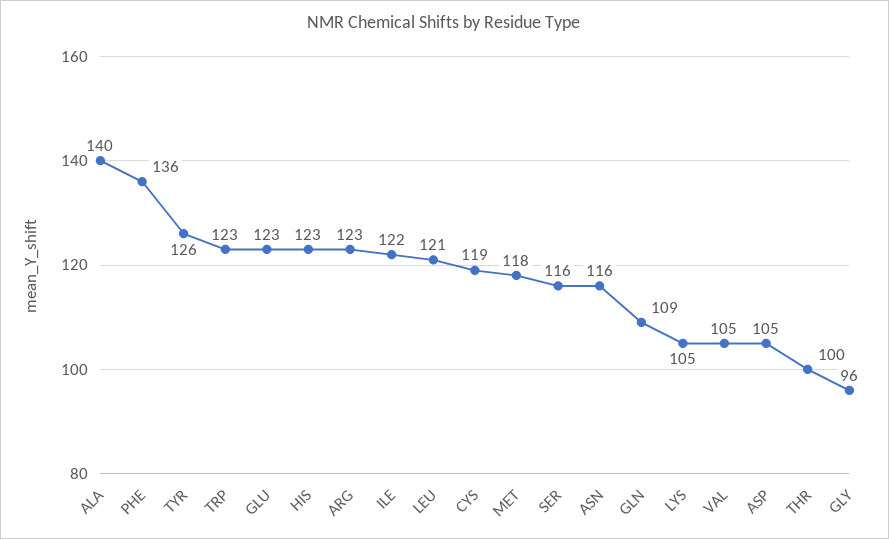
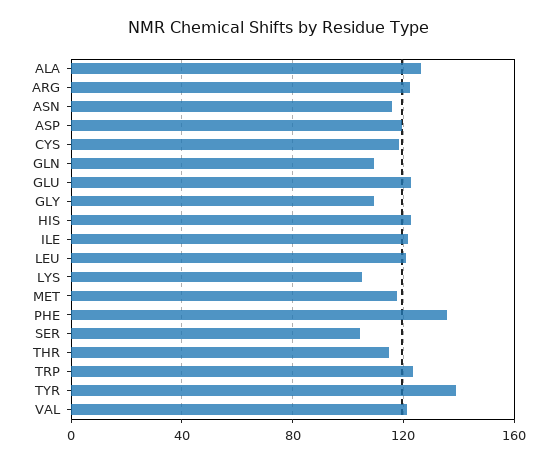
ALA: 140 -> 125
TYR: 126 -> 140
SER: 116 -> 105
VAL: 105 -> 120
ASP: 105 -> 120
THR: 100 -> 115
GLY: 96 -> 110

